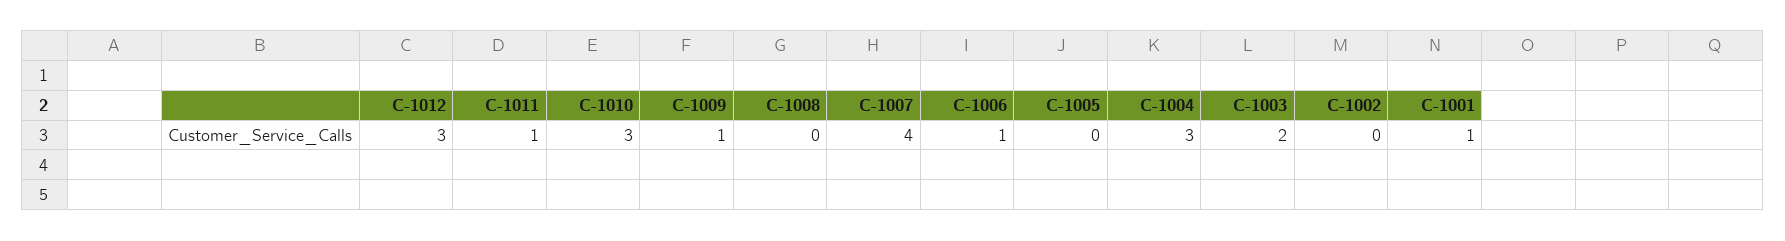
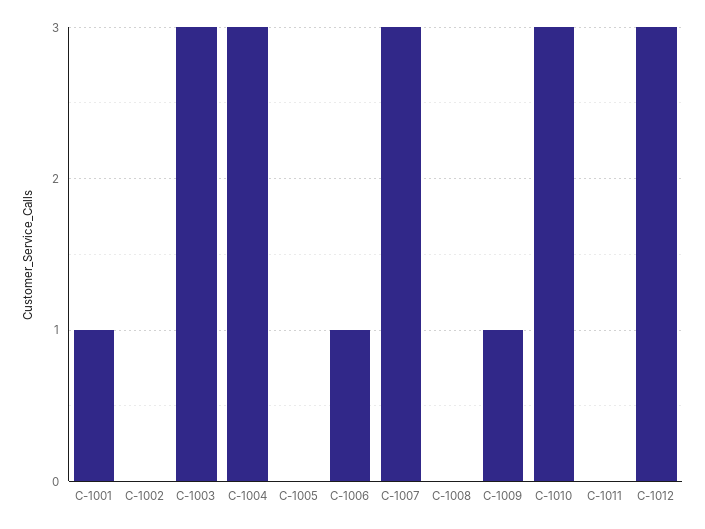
C-1011: 1 -> 0
C-1007: 4 -> 3
C-1003: 2 -> 3

